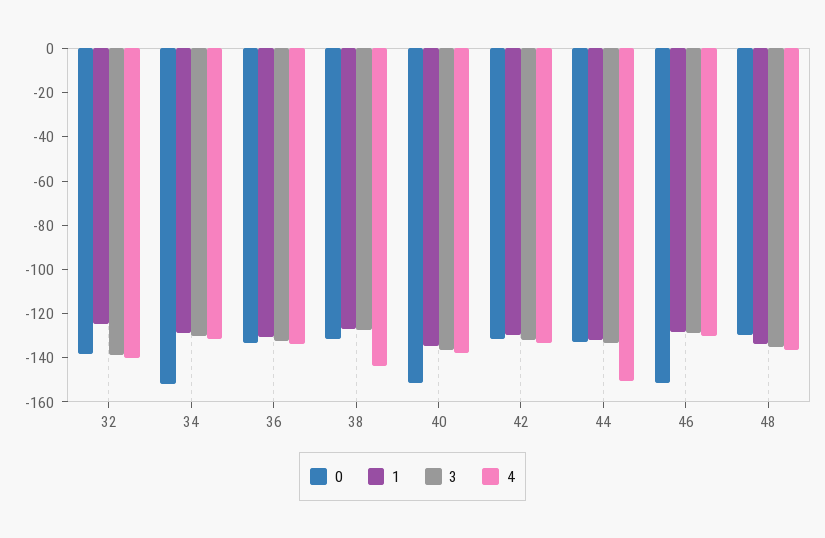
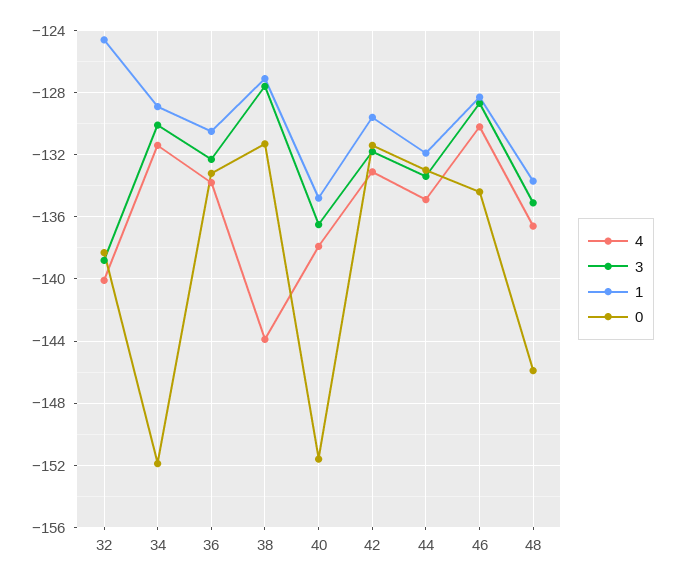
4, 44: -150 -> -135
0, 46: -150 -> -134.5
0, 48: -130 -> -146

